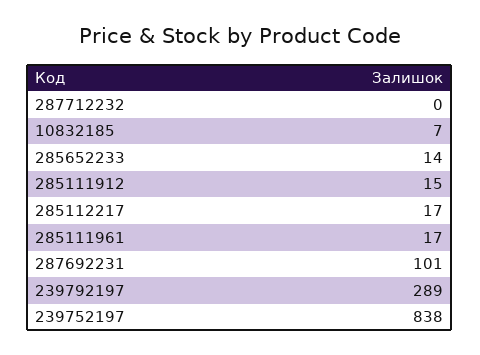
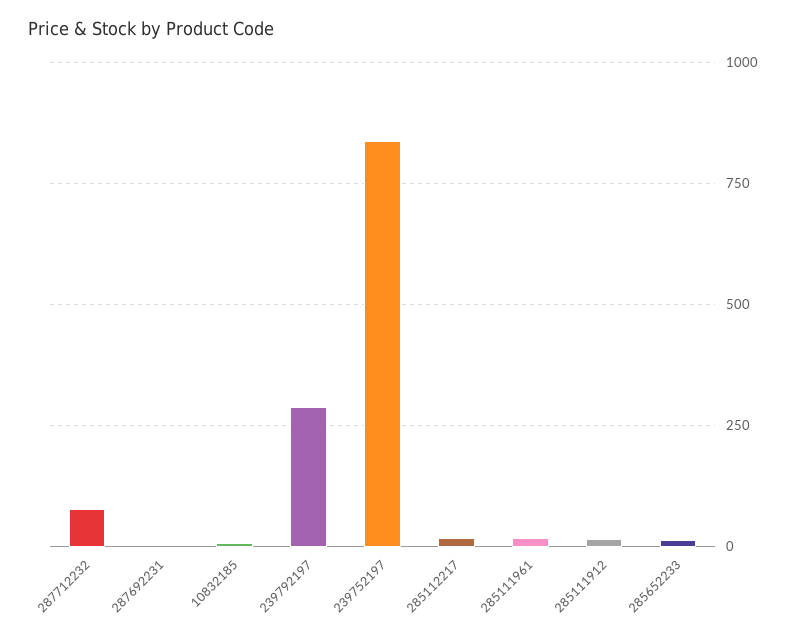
287712232: 0 -> 75
287692231: 101 -> 0

